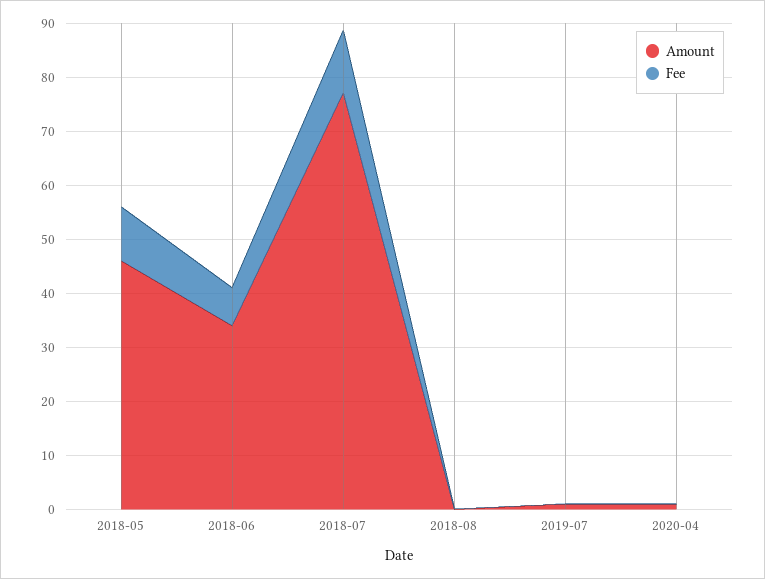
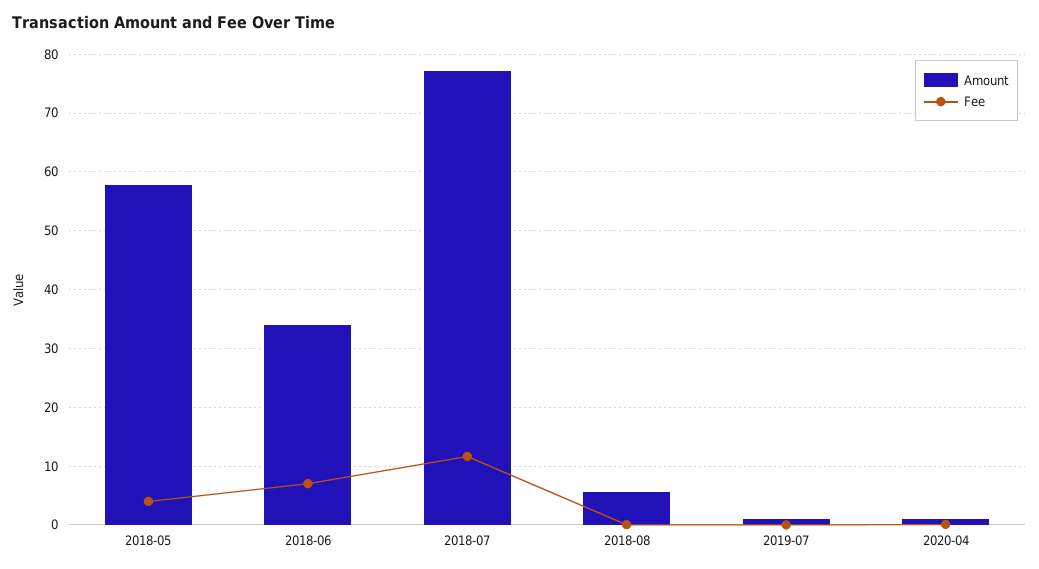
Amount, 2018-05: 46 -> 58
Fee, 2018-05: 10 -> 4
Amount, 2018-08: 0 -> 6

